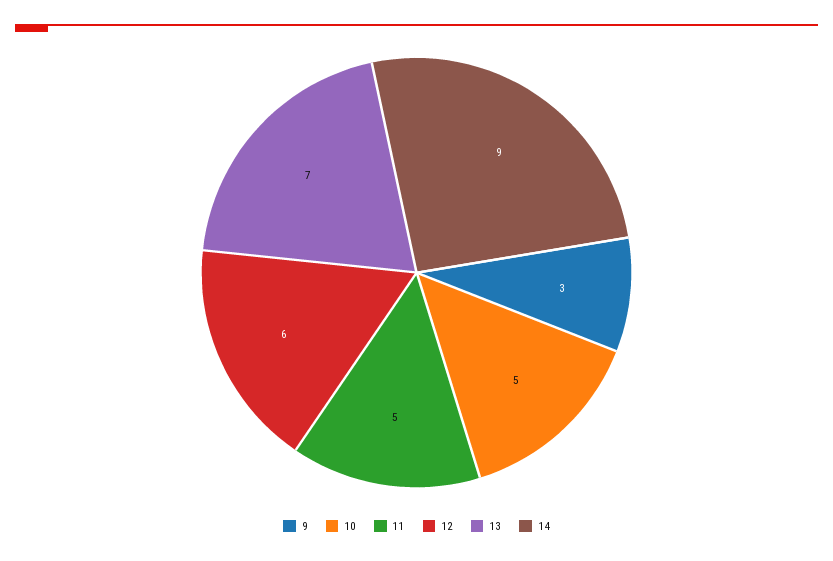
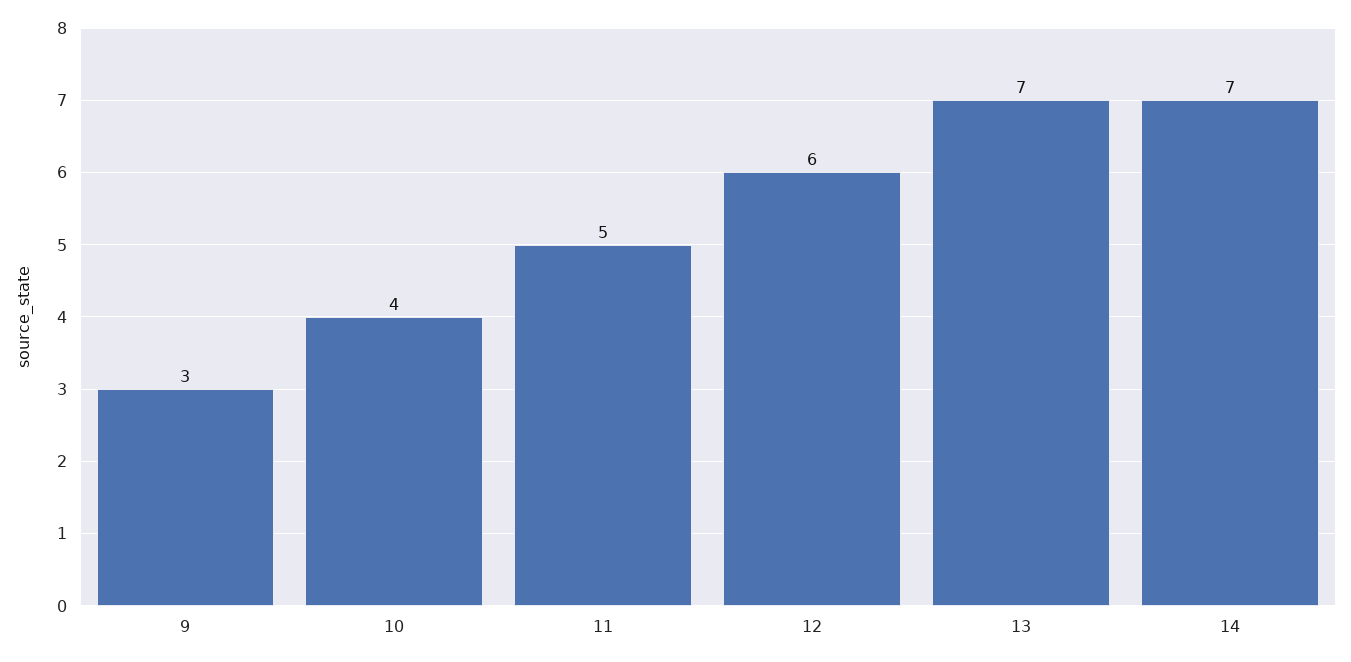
10: 5 -> 4
14: 9 -> 7

